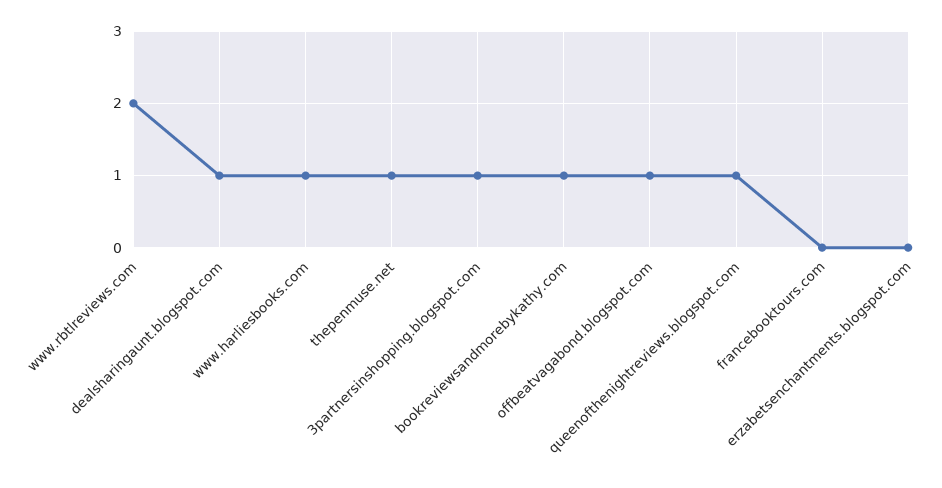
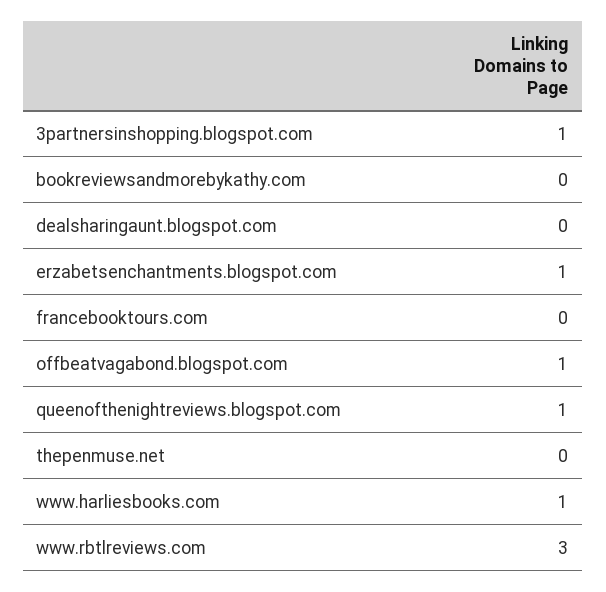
www.rbtlreviews.com: 2 -> 3
dealsharingaunt.blogspot.com: 1 -> 0
thepenmuse.net: 1 -> 0
bookreviewsandmorebykathy.com: 1 -> 0
erzabetsenchantments.blogspot.com: 0 -> 1

